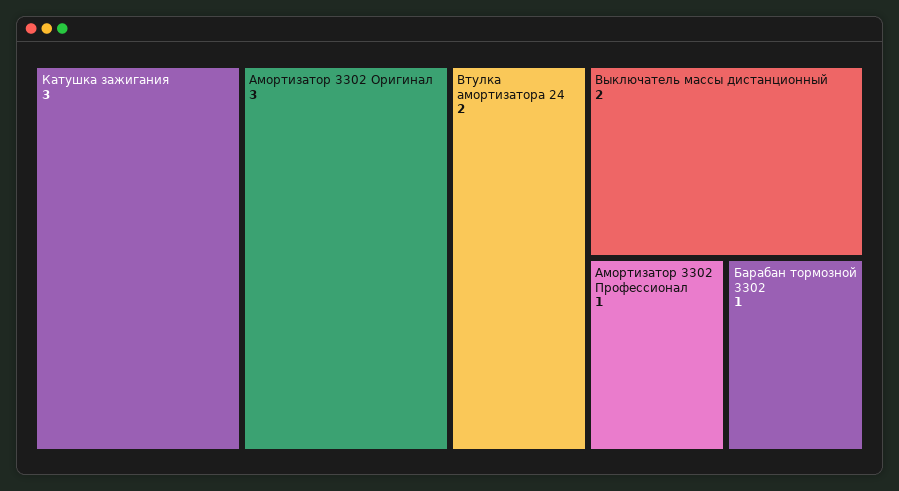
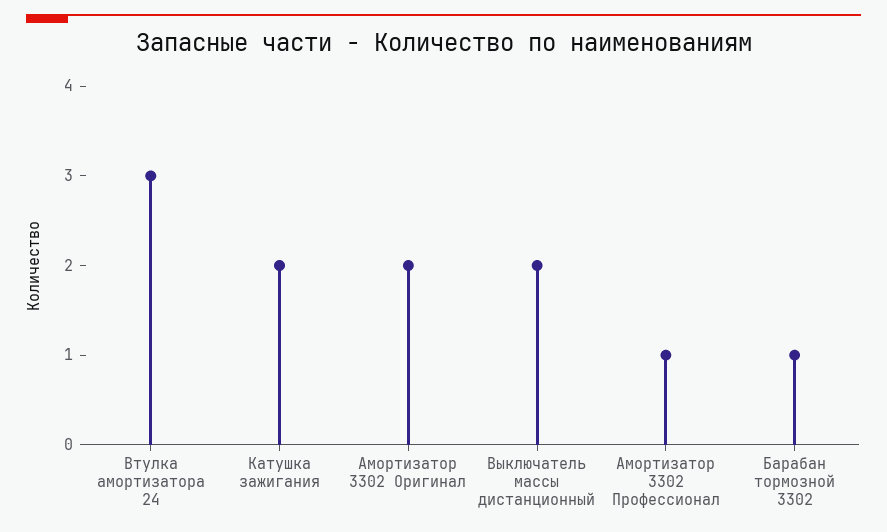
Катушка зажигания: 3 -> 2
Амортизатор 3302 Оригинал: 3 -> 2
Втулка амортизатора 24: 2 -> 3

